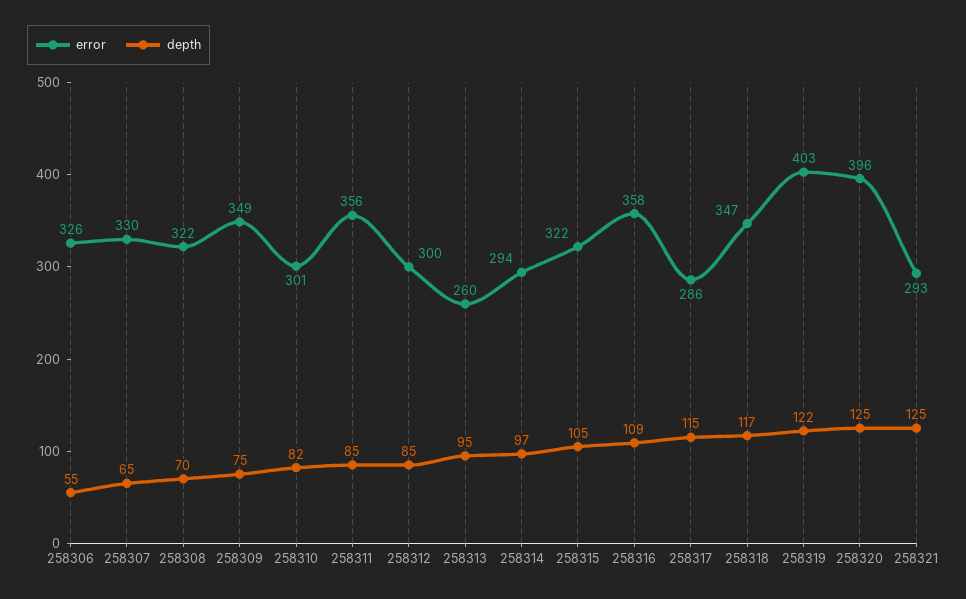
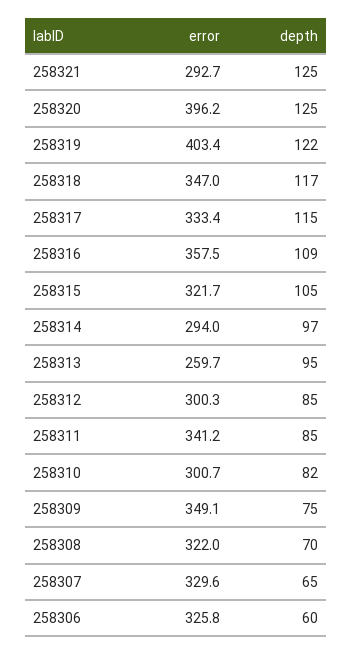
depth, 258306: 55 -> 60
error, 258311: 356 -> 341.2
error, 258317: 286 -> 333.4

